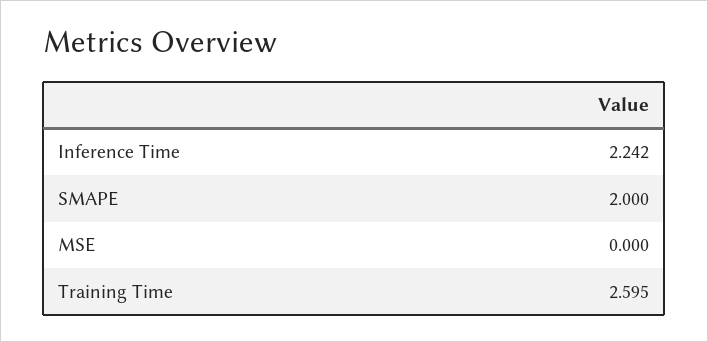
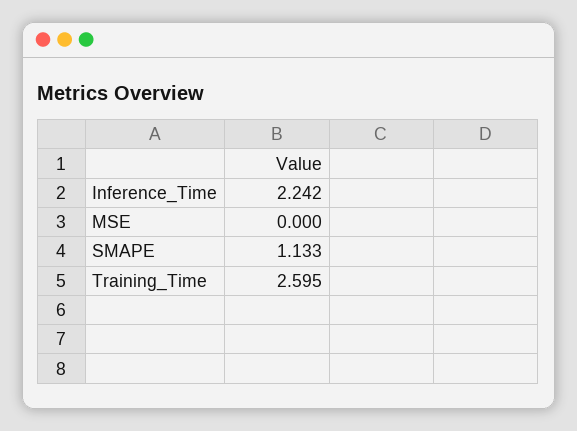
SMAPE: 2 -> 1.133

